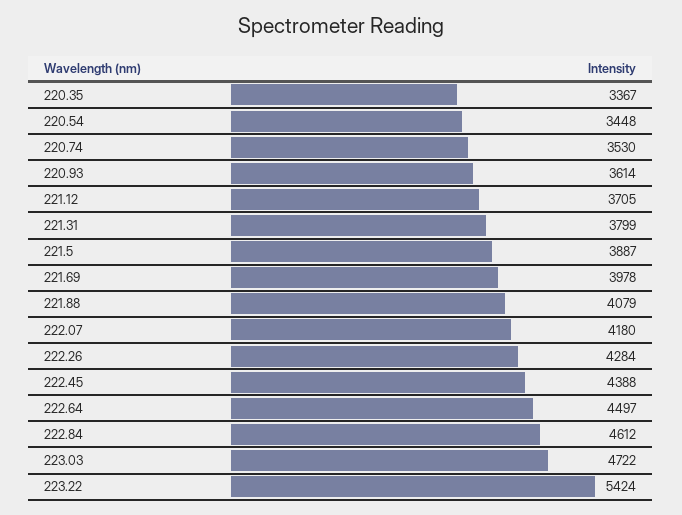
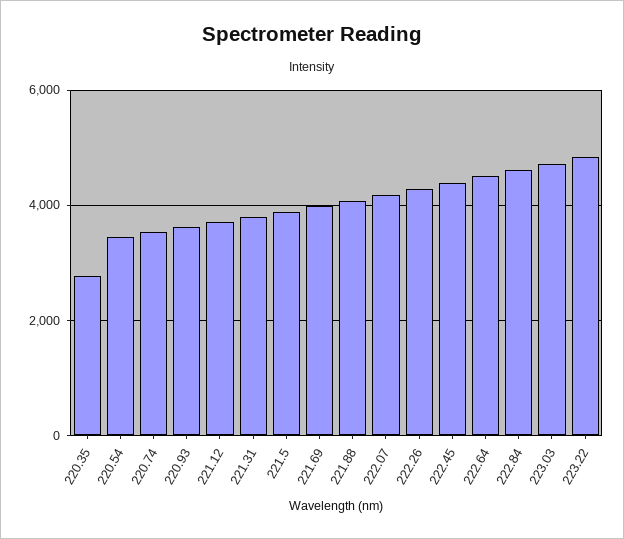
220.35: 3367 -> 2800
223.22: 5424 -> 4800

